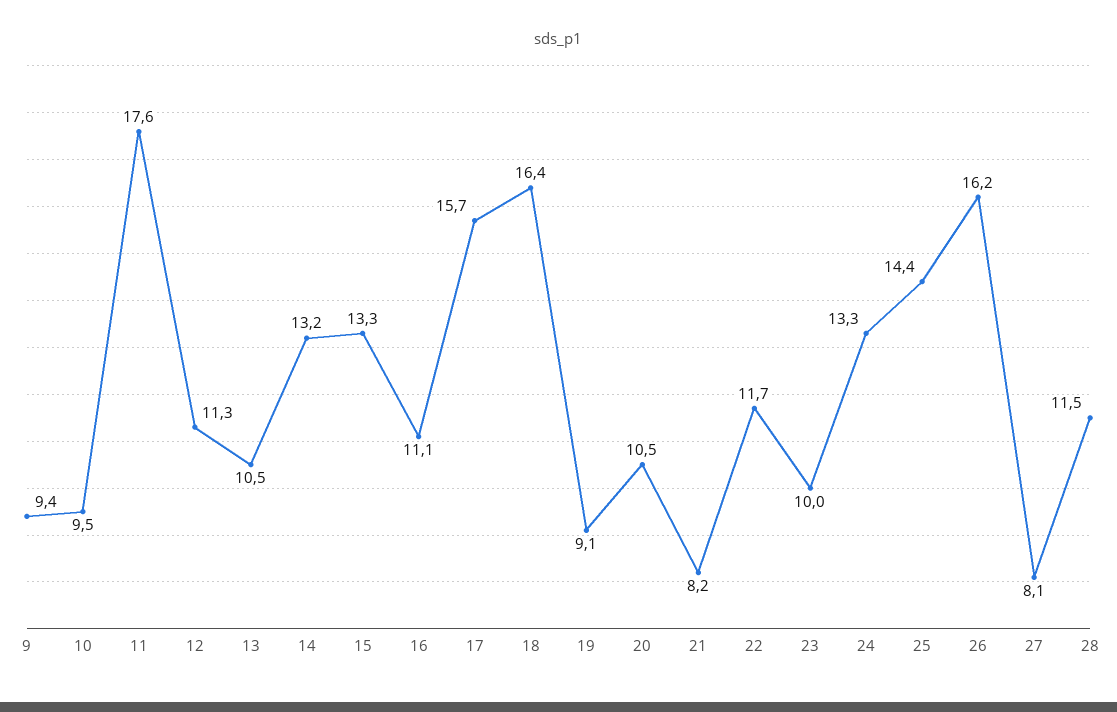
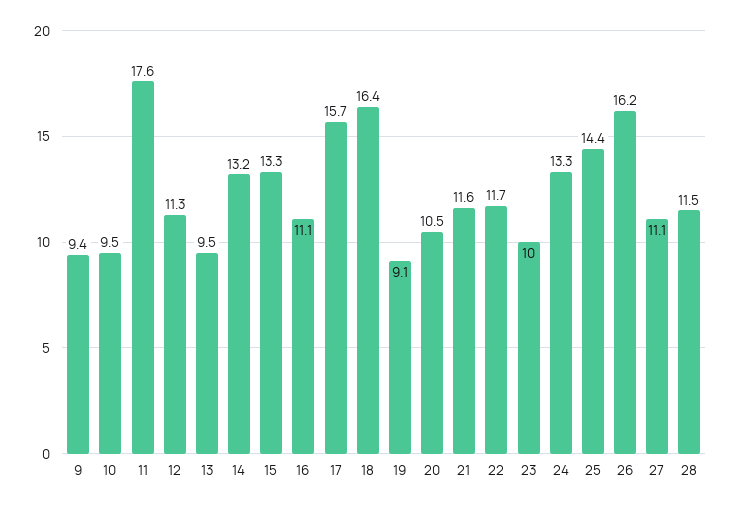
13: 10.5 -> 9.5
21: 8.2 -> 11.6
27: 8.1 -> 11.1

